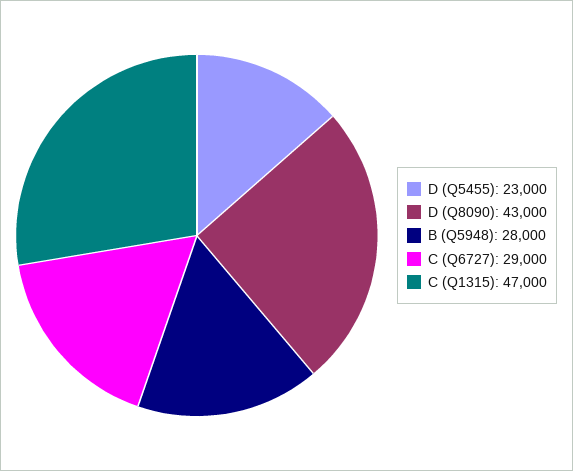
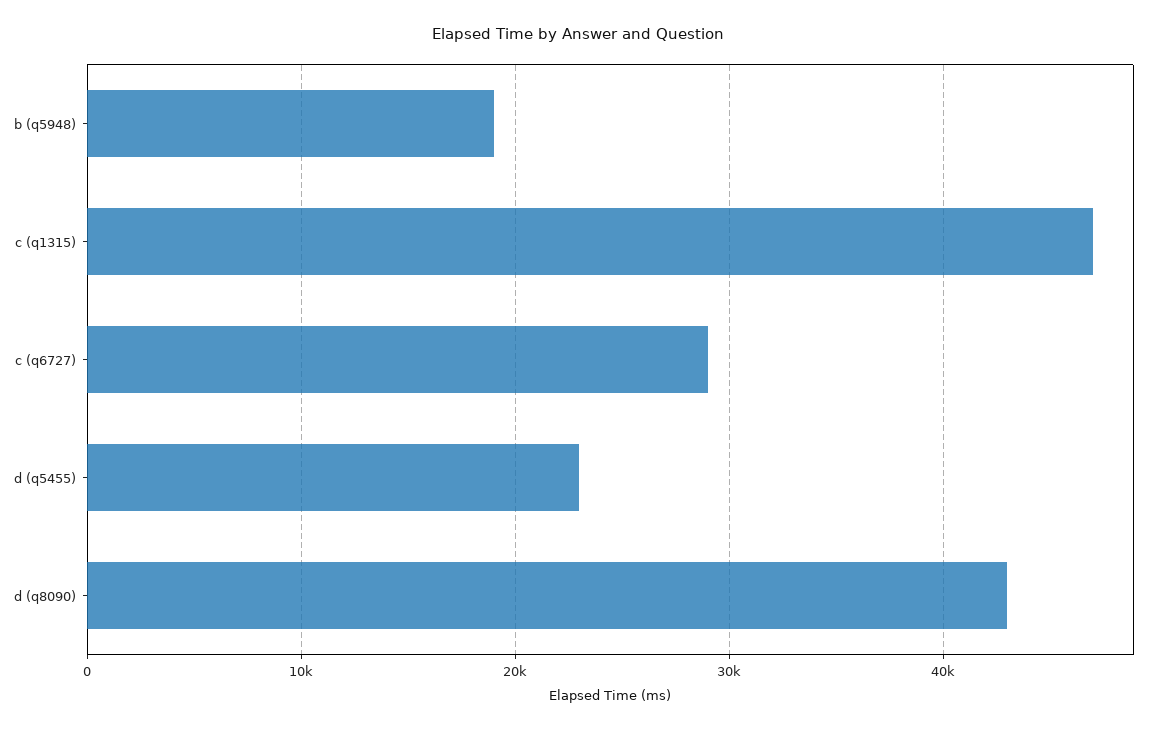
B (Q5948): 28000 -> 19000

